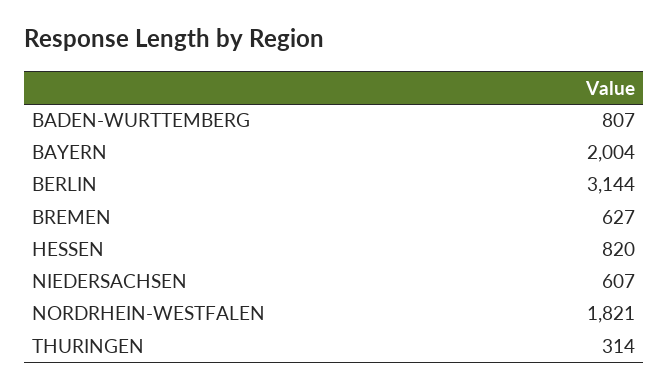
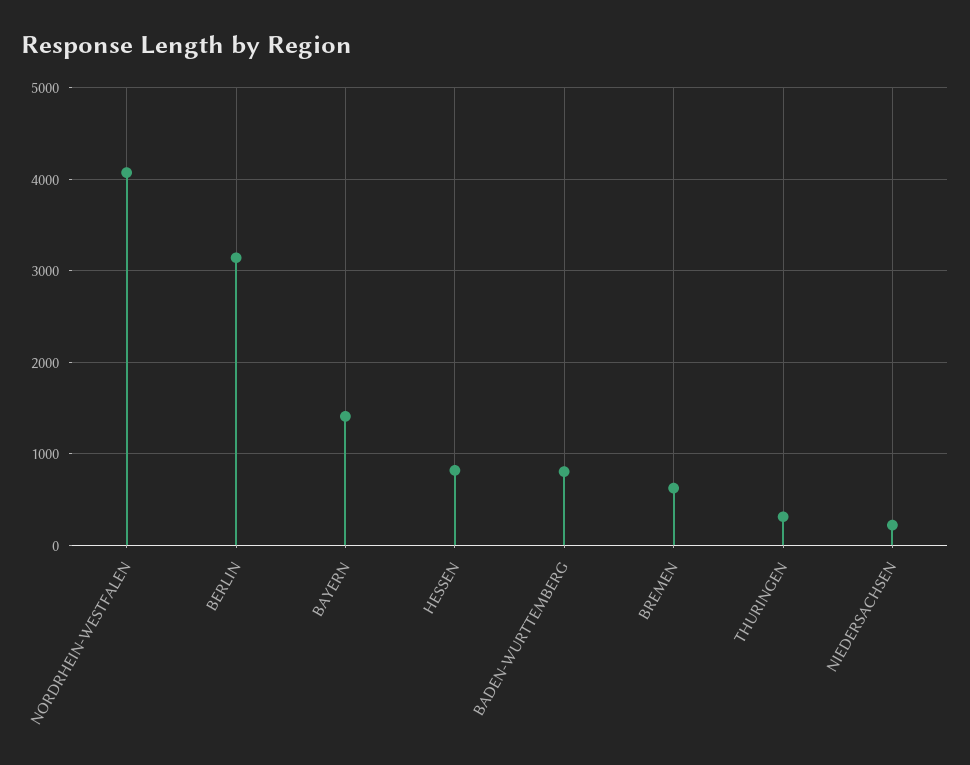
BAYERN: 2004 -> 1400
NIEDERSACHSEN: 607 -> 200
NORDRHEIN-WESTFALEN: 1821 -> 4100

